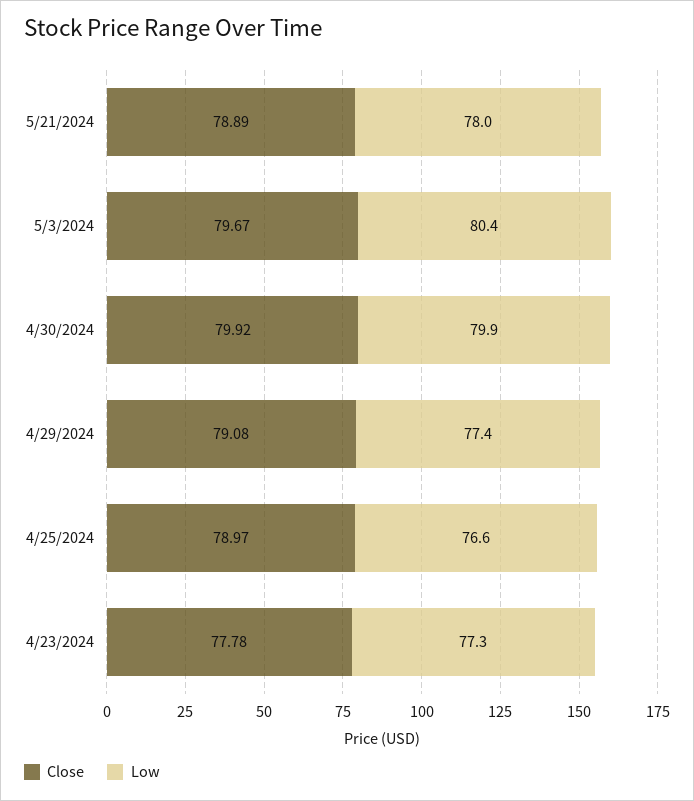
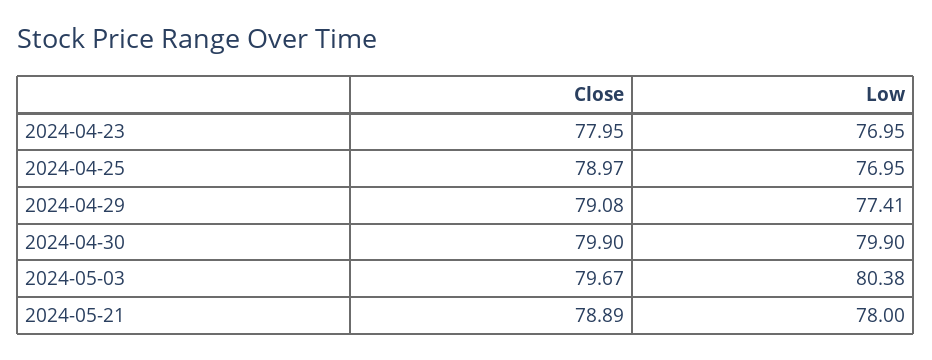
Close, 4/30/2024: 79.92 -> 79.9
Low, 4/25/2024: 76.6 -> 76.95
Close, 4/23/2024: 77.78 -> 77.95
Low, 4/23/2024: 77.3 -> 76.95

